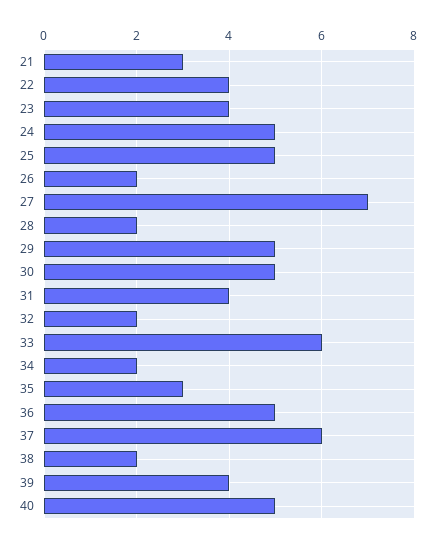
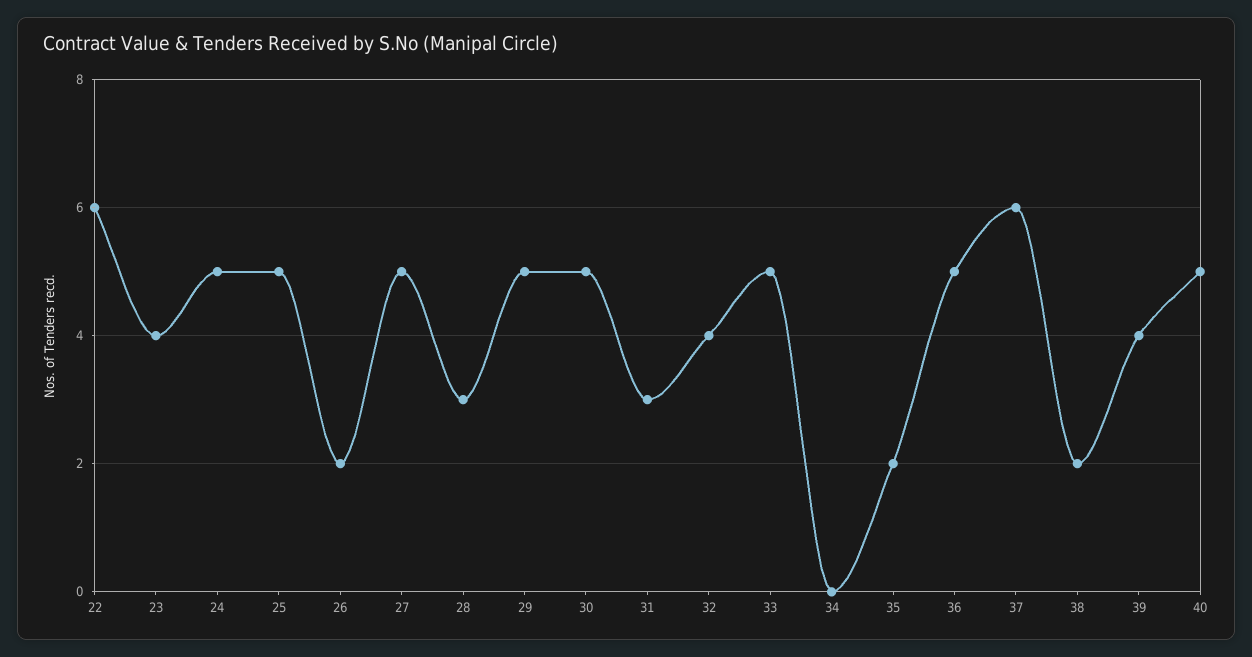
21: 3 -> none
22: 4 -> 6
27: 7 -> 5
28: 2 -> 3
31: 4 -> 3
32: 2 -> 4
33: 6 -> 5
34: 2 -> 0
35: 3 -> 2

